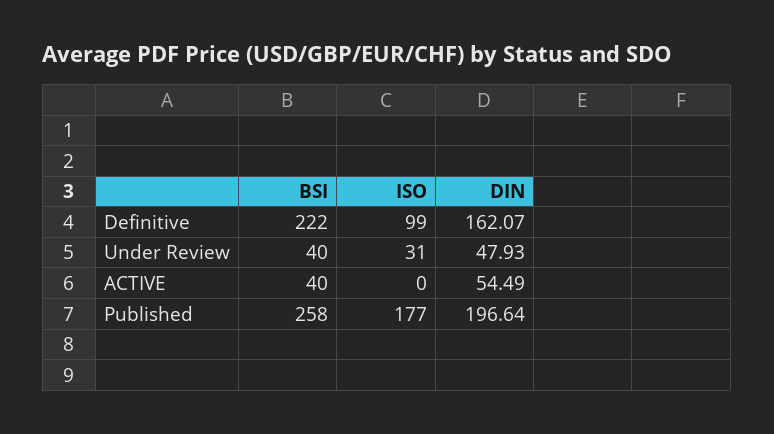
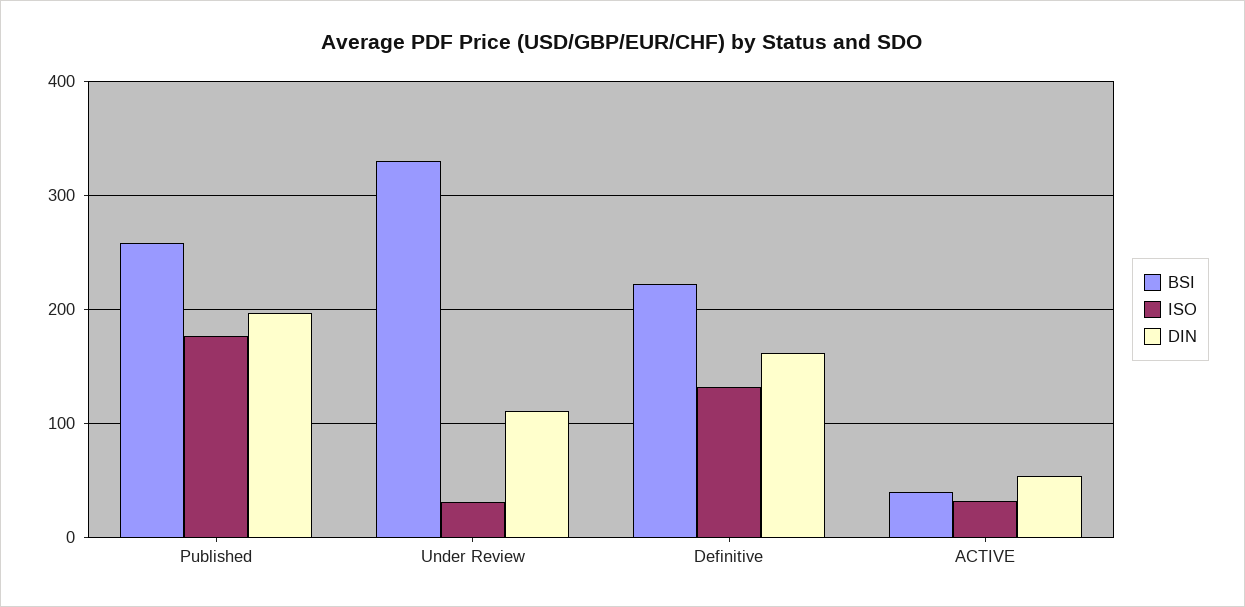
ISO, Definitive: 99 -> 130
BSI, Under Review: 40 -> 330
DIN, Under Review: 47.93 -> 110
ISO, ACTIVE: 0 -> 30

